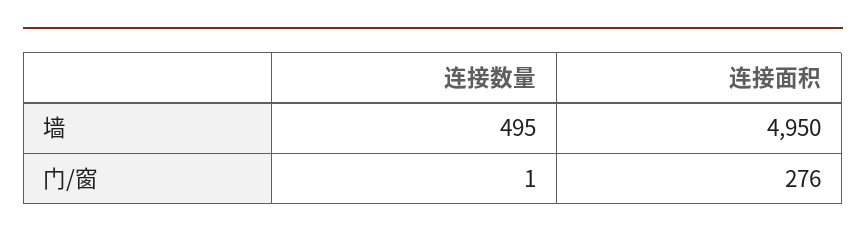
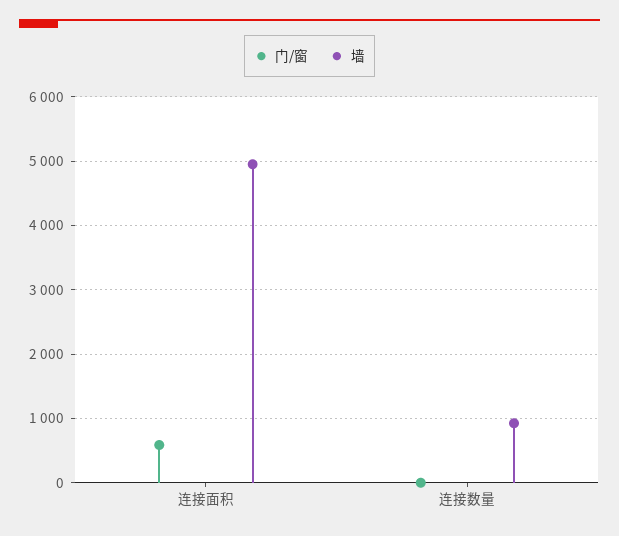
墙, 连接数量: 495 -> 900
门/窗, 连接面积: 276 -> 600

